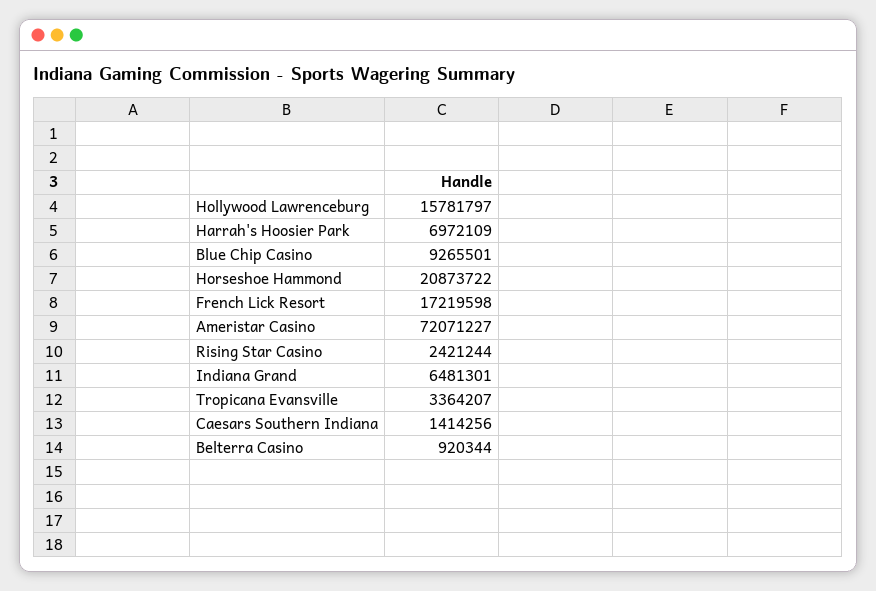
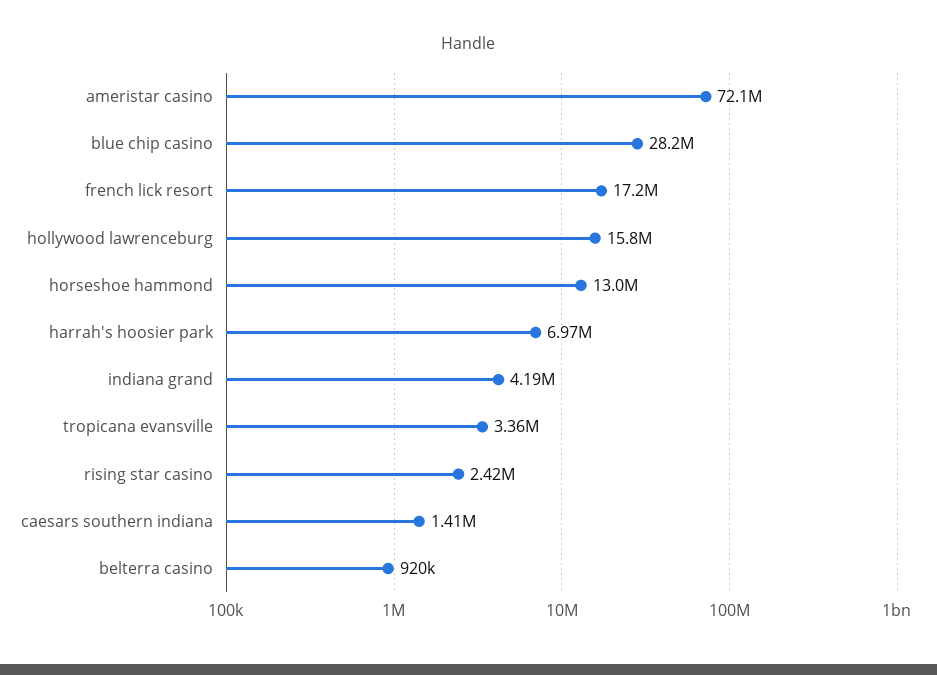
Blue Chip Casino: 9265501 -> 28200000
Horseshoe Hammond: 20873722 -> 13000000
Indiana Grand: 6481301 -> 4190000

